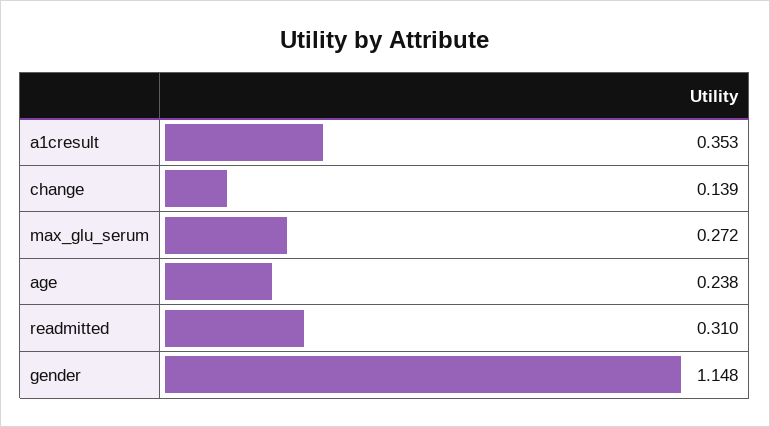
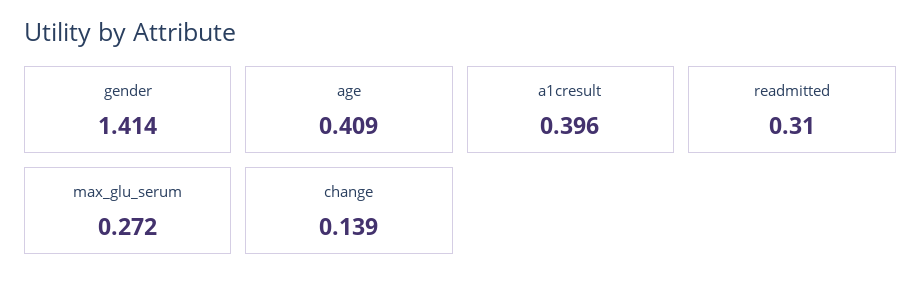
a1cresult: 0.353 -> 0.396
age: 0.238 -> 0.409
gender: 1.148 -> 1.414

